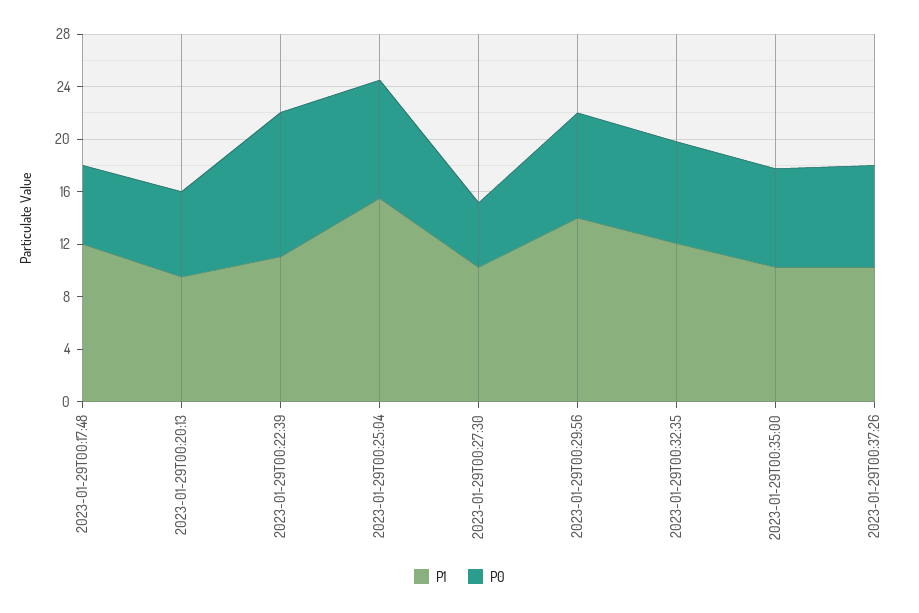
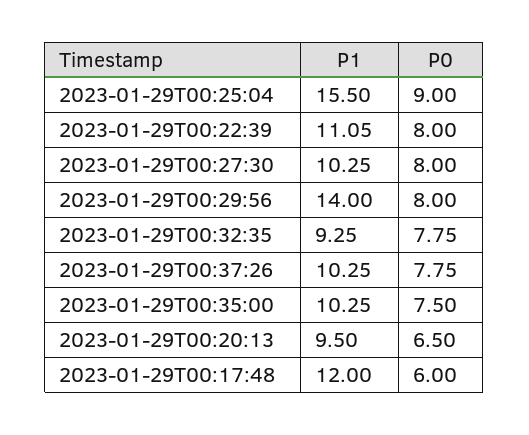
P0, 2023-01-29T00:22:39: 11 -> 8
P0, 2023-01-29T00:27:30: 5 -> 8
P1, 2023-01-29T00:32:35: 12 -> 9.25

